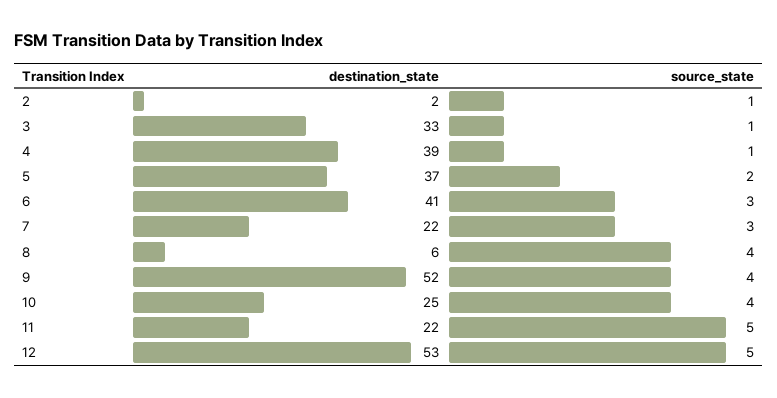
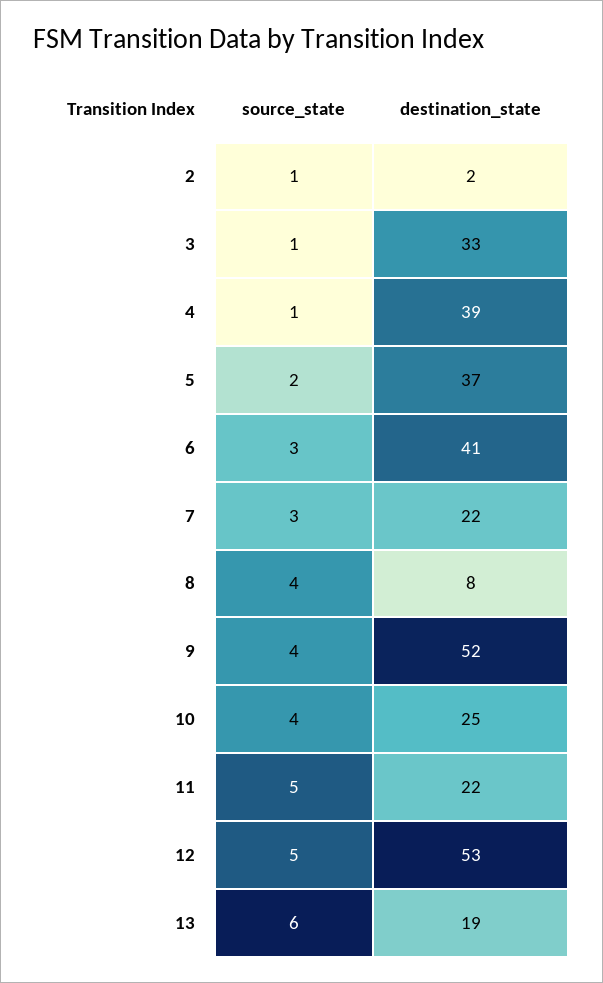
destination_state, 8: 6 -> 8
source_state, 13: none -> 6
destination_state, 13: none -> 19

